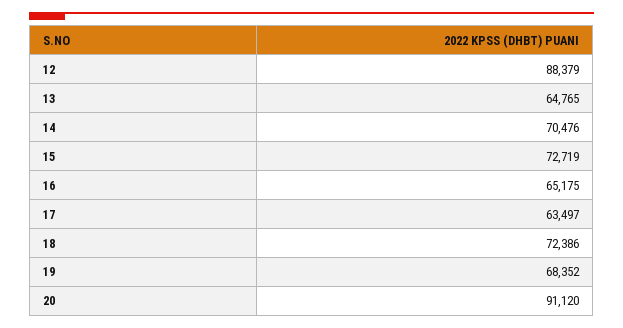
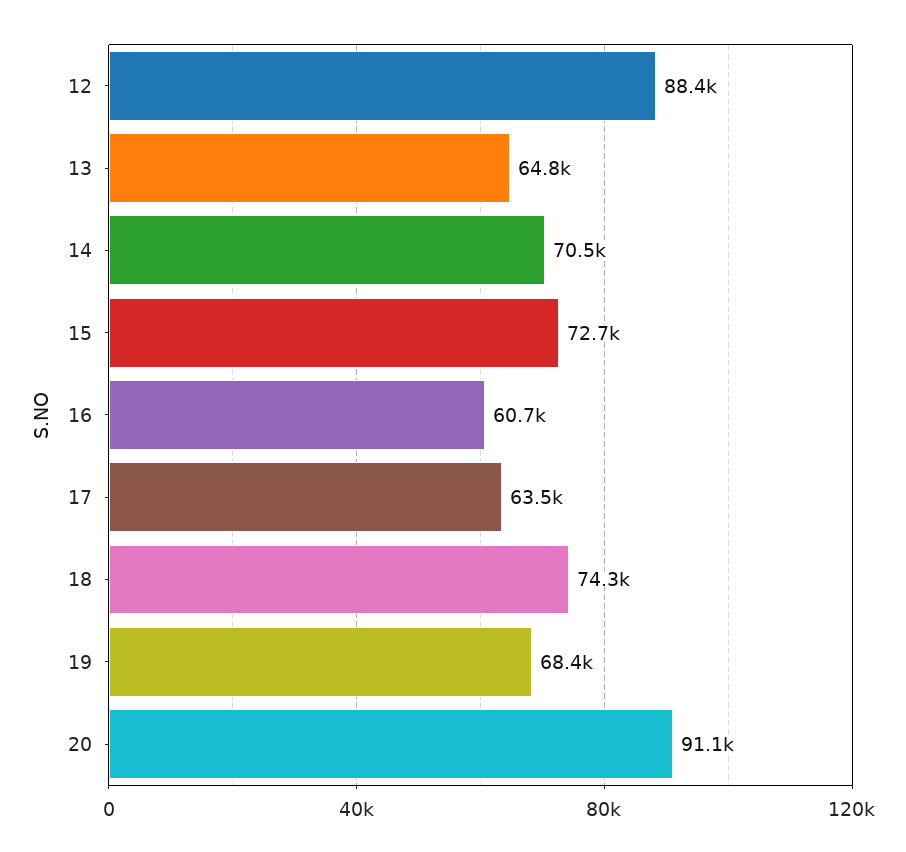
16: 65175 -> 60700
18: 72386 -> 74300

